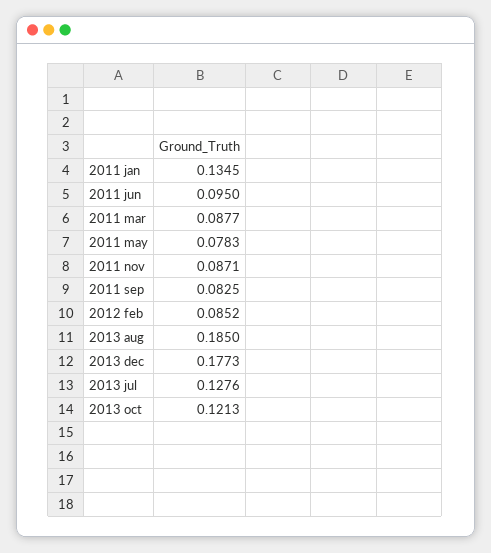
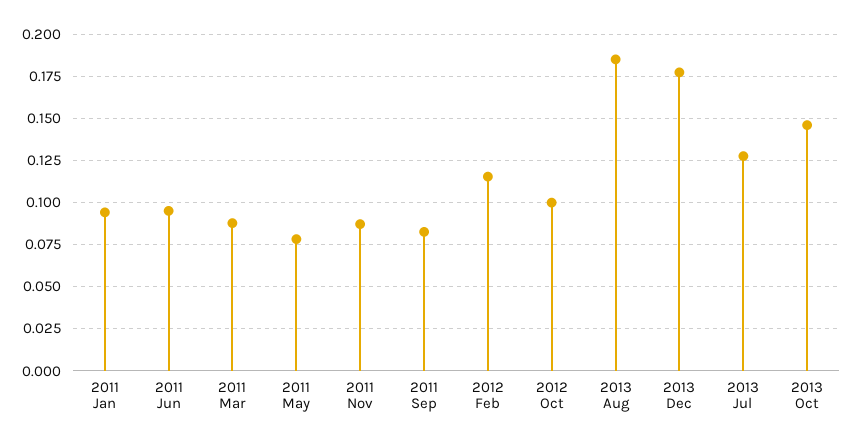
2011 jan: 0.1345 -> 0.095
2012 feb: 0.0852 -> 0.115
2013 oct: 0.1213 -> 0.145
2012 Oct: none -> 0.1

